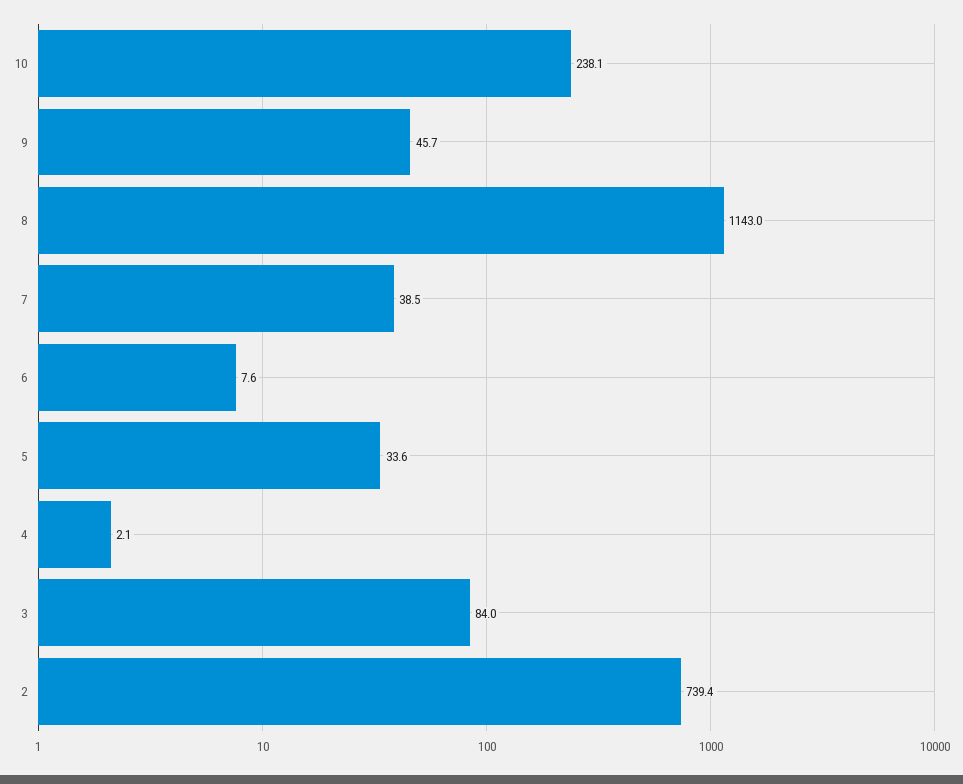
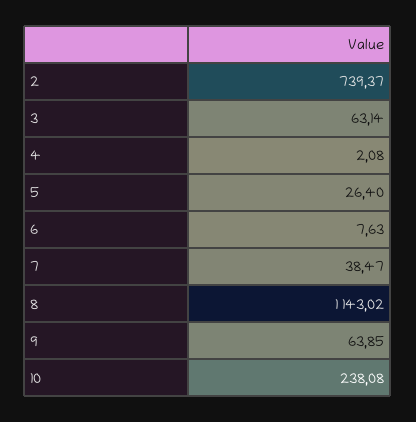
9: 45.7 -> 63.85
5: 33.6 -> 26.4
3: 84 -> 63.14

